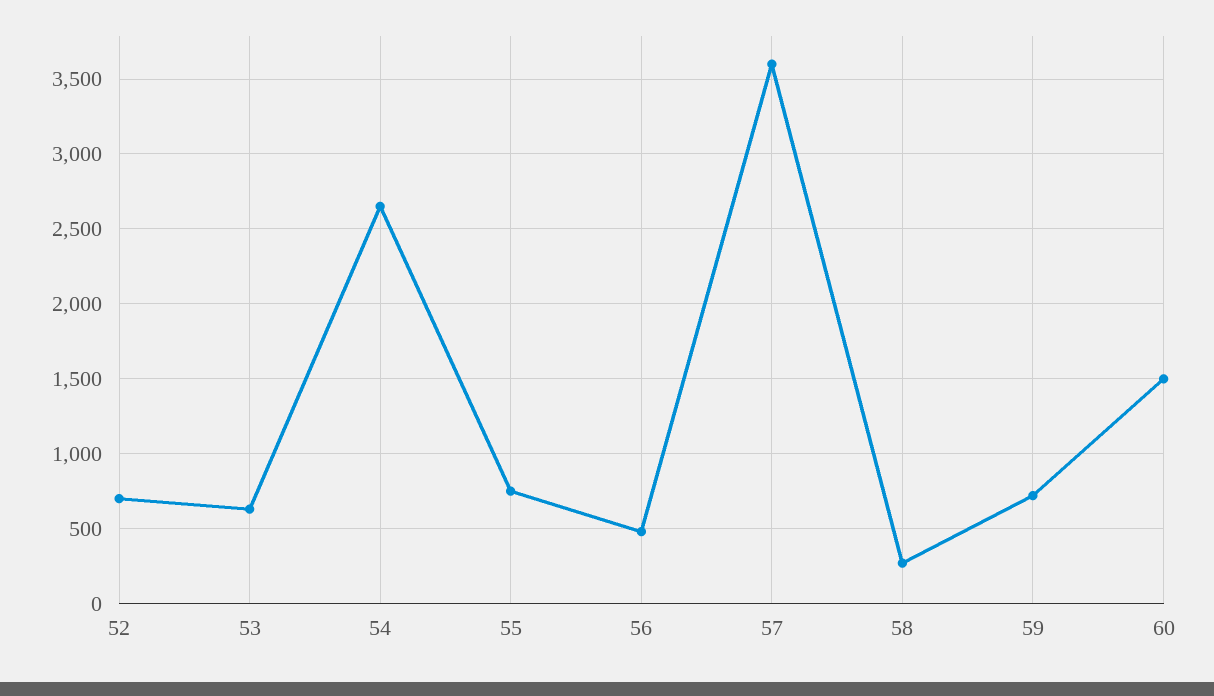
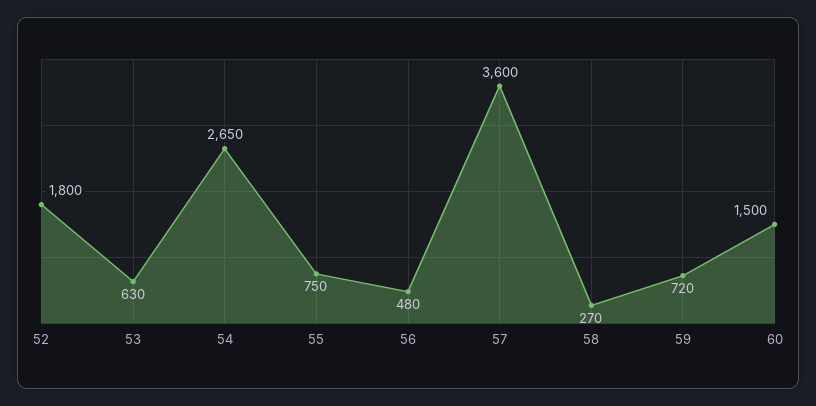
52: 700 -> 1800

